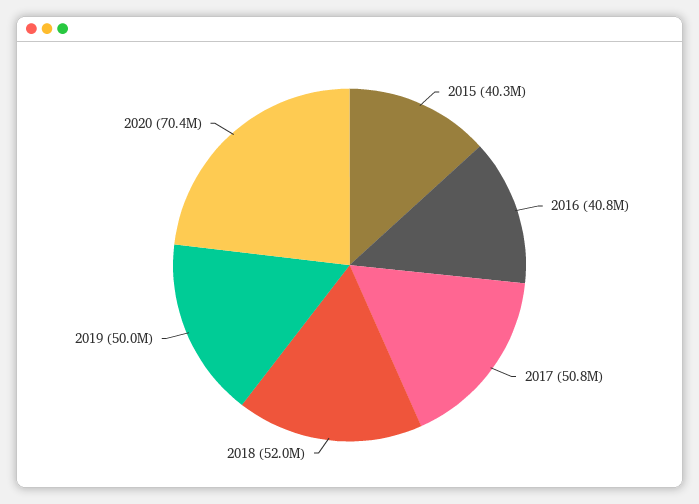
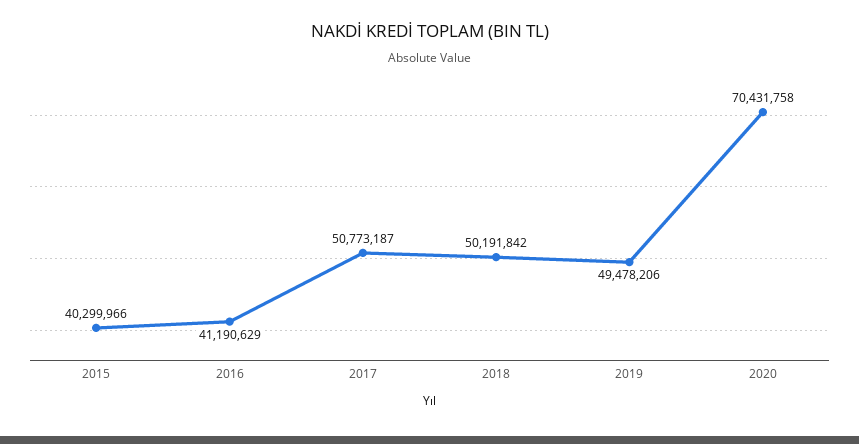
2016: 40800000 -> 41190629
2018: 52000000 -> 50191842
2019: 50000000 -> 49478206

